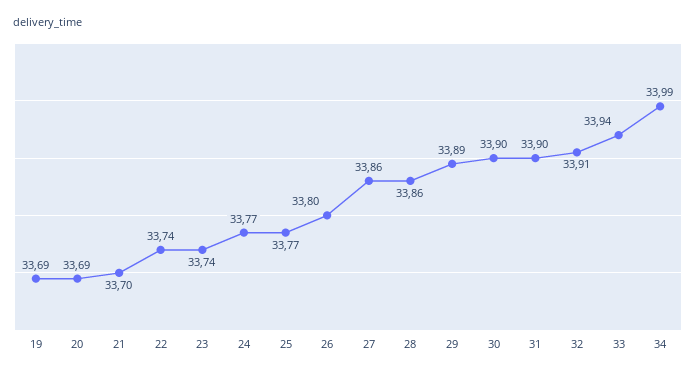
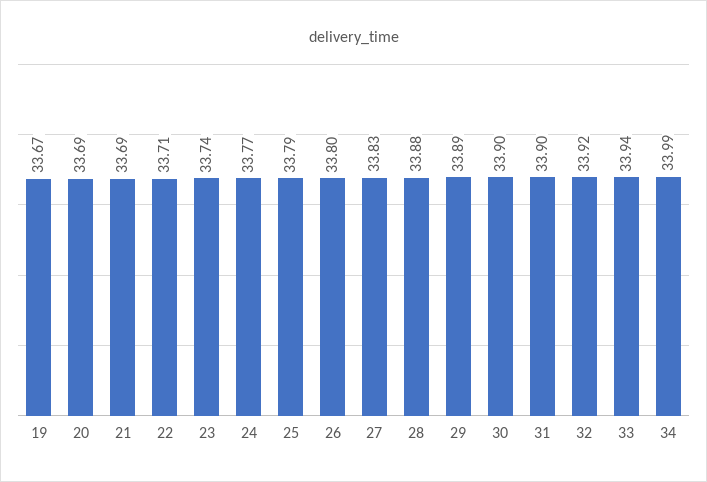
19: 33.69 -> 33.67
21: 33.7 -> 33.69
22: 33.74 -> 33.71
25: 33.77 -> 33.79
27: 33.86 -> 33.83
28: 33.86 -> 33.88
32: 33.91 -> 33.92

